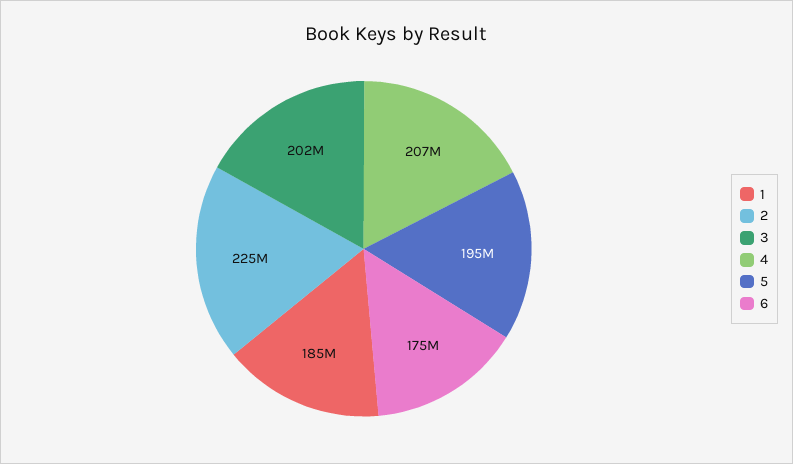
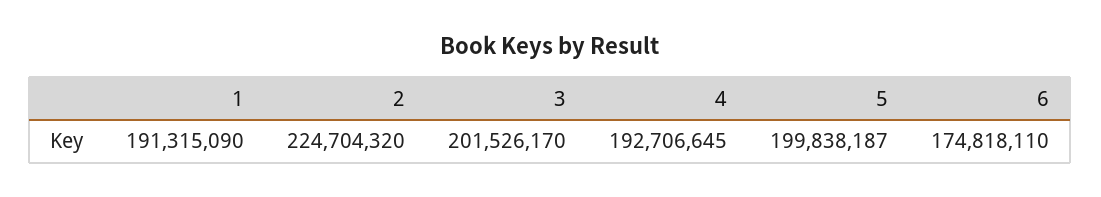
1: 185000000 -> 191315090
4: 207000000 -> 192706645
5: 195000000 -> 199838187

